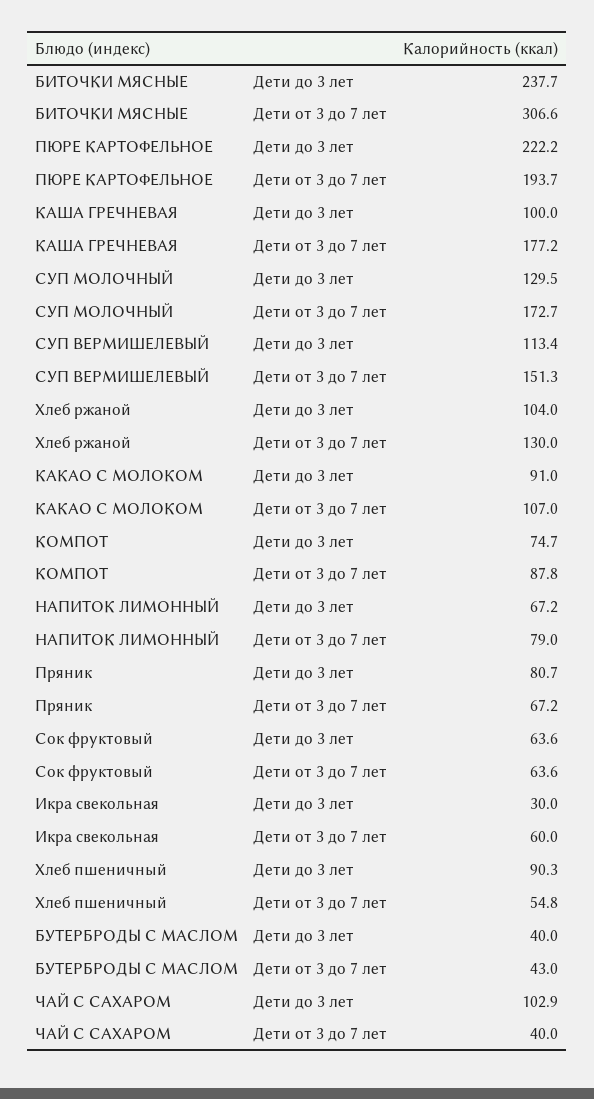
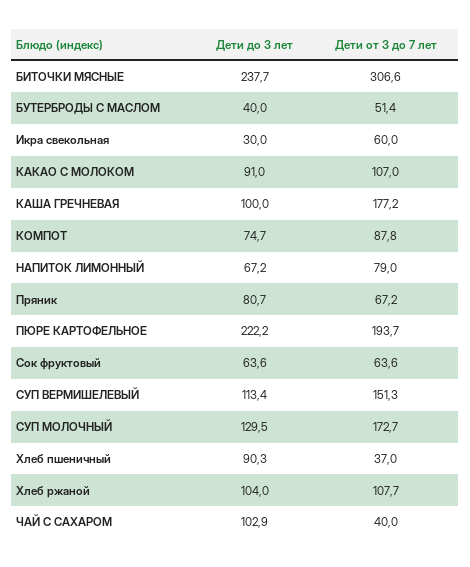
Хлеб ржаной, Дети от 3 до 7 лет: 130 -> 107.7
Хлеб пшеничный, Дети от 3 до 7 лет: 54.8 -> 37
БУТЕРБРОДЫ С МАСЛОМ, Дети от 3 до 7 лет: 43 -> 51.4

